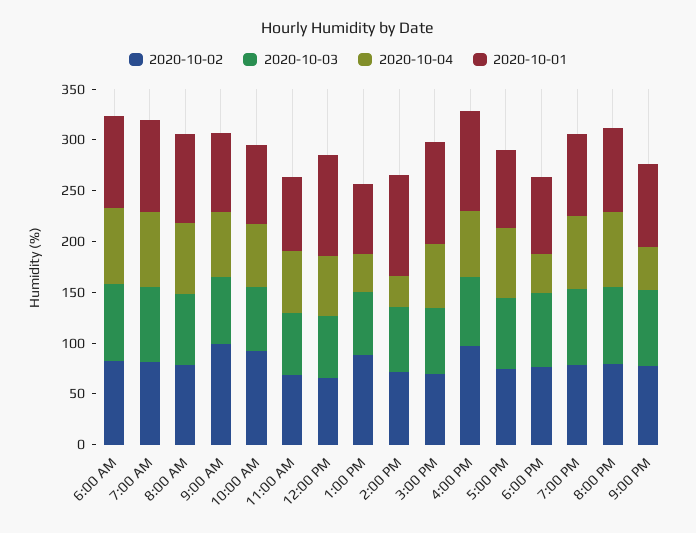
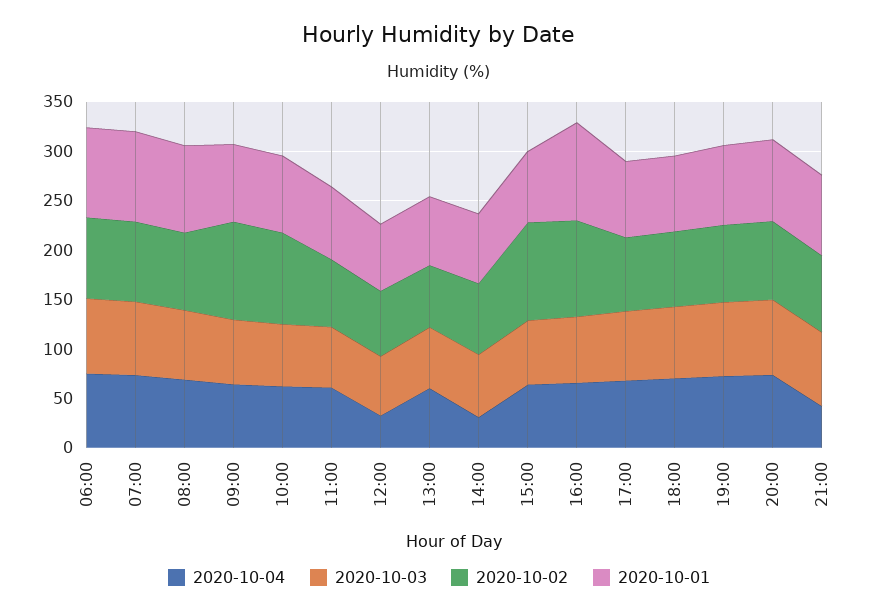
2020-10-04, 12:00 PM: 60 -> 30
2020-10-01, 12:00 PM: 100 -> 70
2020-10-02, 1:00 PM: 90 -> 60
2020-10-04, 1:00 PM: 40 -> 60
2020-10-01, 2:00 PM: 100 -> 70
2020-10-02, 3:00 PM: 70 -> 100
2020-10-01, 3:00 PM: 100 -> 70
2020-10-04, 6:00 PM: 40 -> 70

